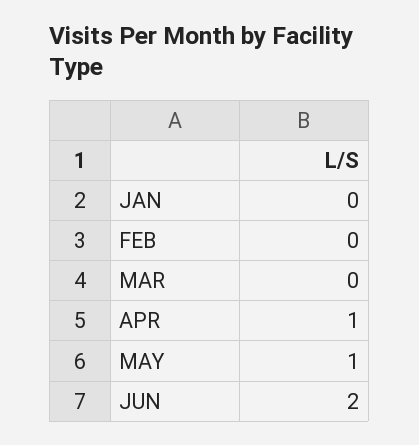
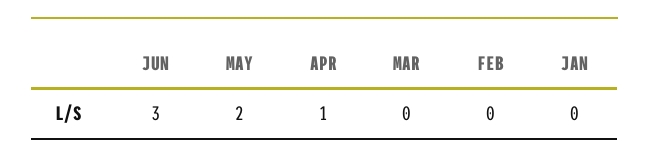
MAY: 1 -> 2
JUN: 2 -> 3

